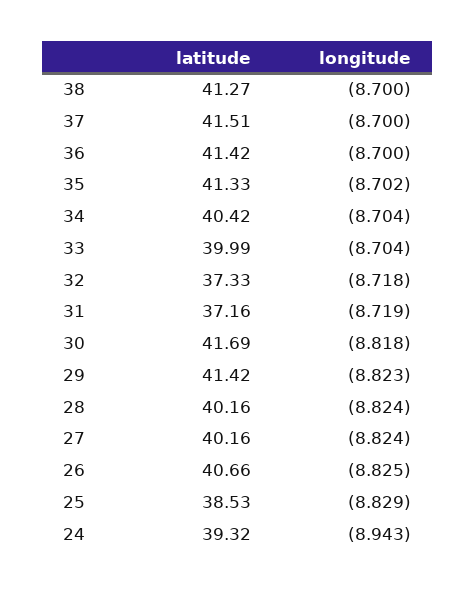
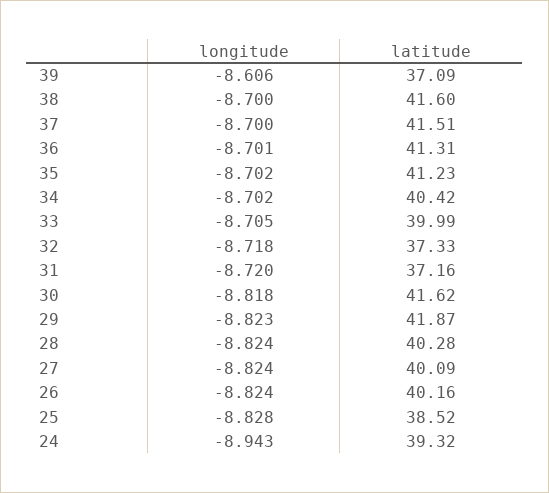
latitude, 38: 41.27 -> 41.6
latitude, 36: 41.42 -> 41.31
longitude, 36: -8.7 -> -8.701
latitude, 35: 41.33 -> 41.23
longitude, 34: -8.704 -> -8.702
longitude, 33: -8.704 -> -8.705
longitude, 31: -8.719 -> -8.72
latitude, 30: 41.69 -> 41.62
latitude, 29: 41.42 -> 41.87
latitude, 28: 40.16 -> 40.28
latitude, 27: 40.16 -> 40.09
latitude, 26: 40.66 -> 40.16
longitude, 26: -8.825 -> -8.824
latitude, 25: 38.53 -> 38.52
longitude, 25: -8.829 -> -8.828
longitude, 39: none -> -8.606
latitude, 39: none -> 37.09

